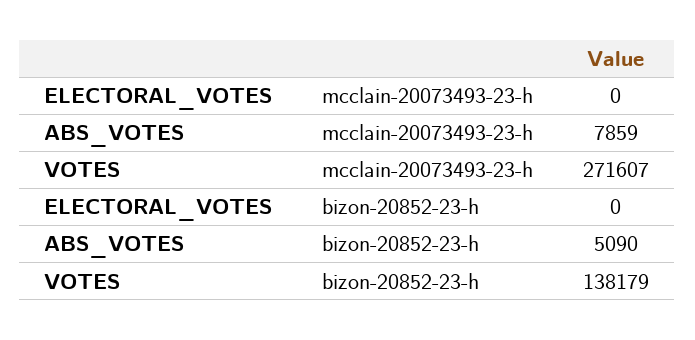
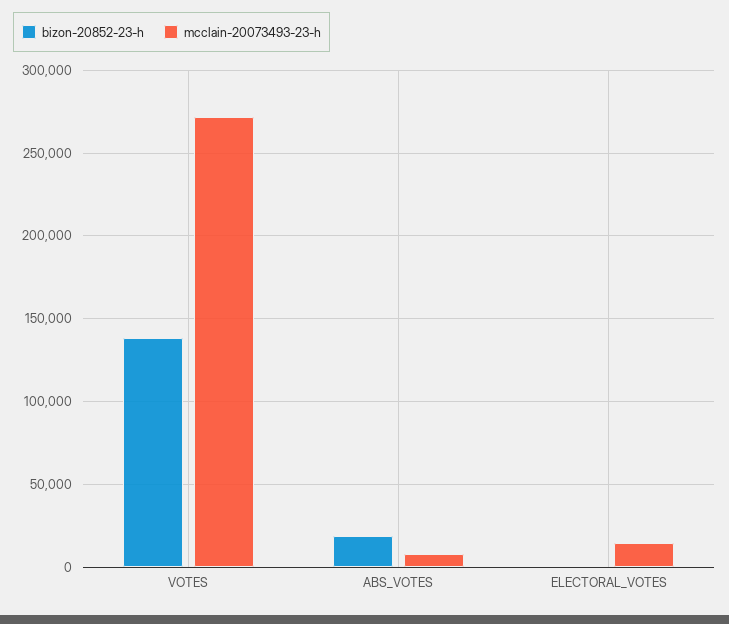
mcclain-20073493-23-h, ELECTORAL_VOTES: 0 -> 15000
bizon-20852-23-h, ABS_VOTES: 5090 -> 20000

